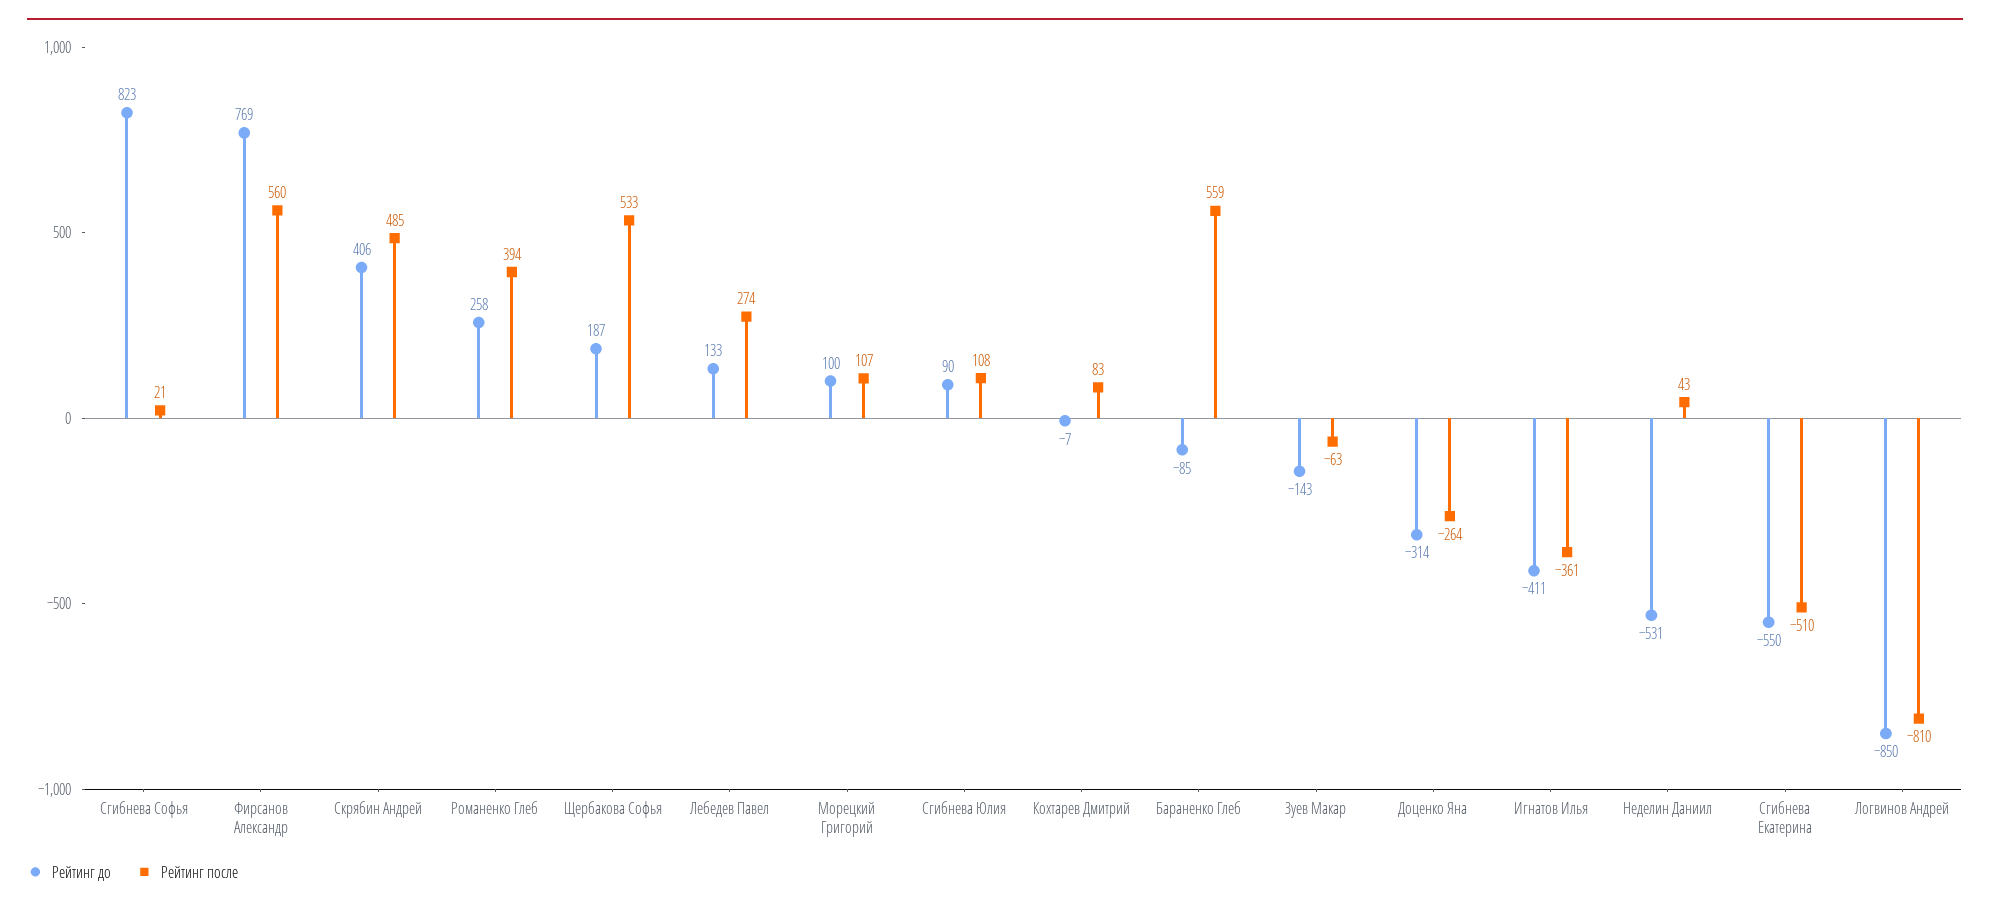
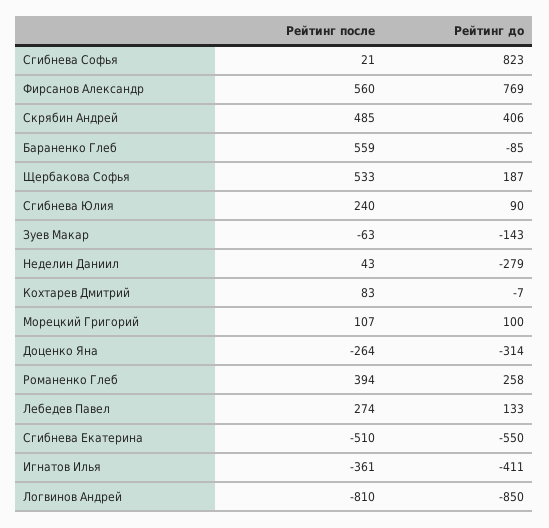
Рейтинг после, Сгибнева Юлия: 108 -> 240
Рейтинг до, Неделин Даниил: -531 -> -279

